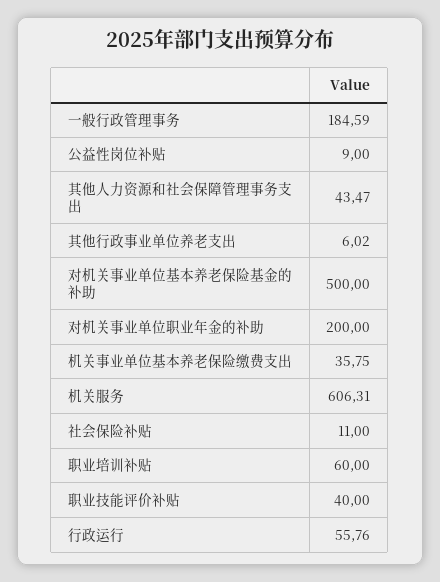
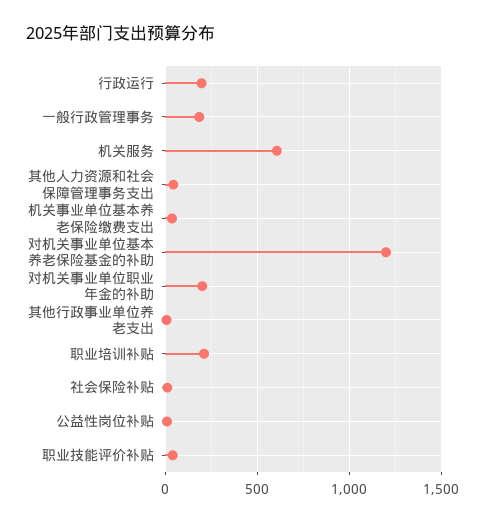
对机关事业单位基本养老保险基金的补助: 500 -> 1200
职业培训补贴: 60 -> 200
行政运行: 55.76 -> 200

